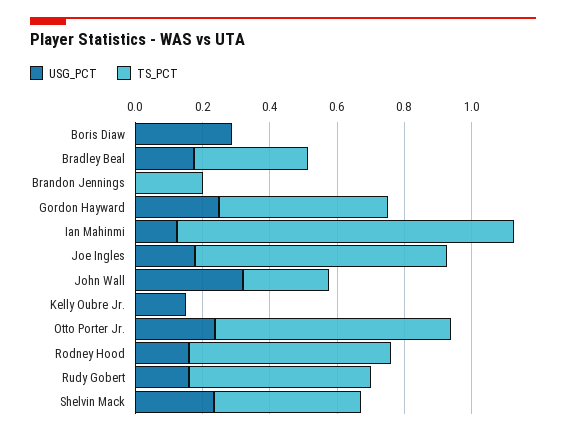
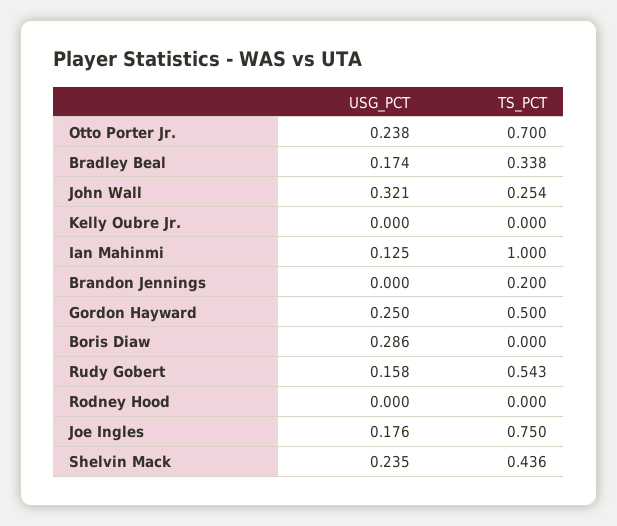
USG_PCT, Kelly Oubre Jr.: 0.15 -> 0
USG_PCT, Rodney Hood: 0.15 -> 0
TS_PCT, Rodney Hood: 0.6 -> 0

